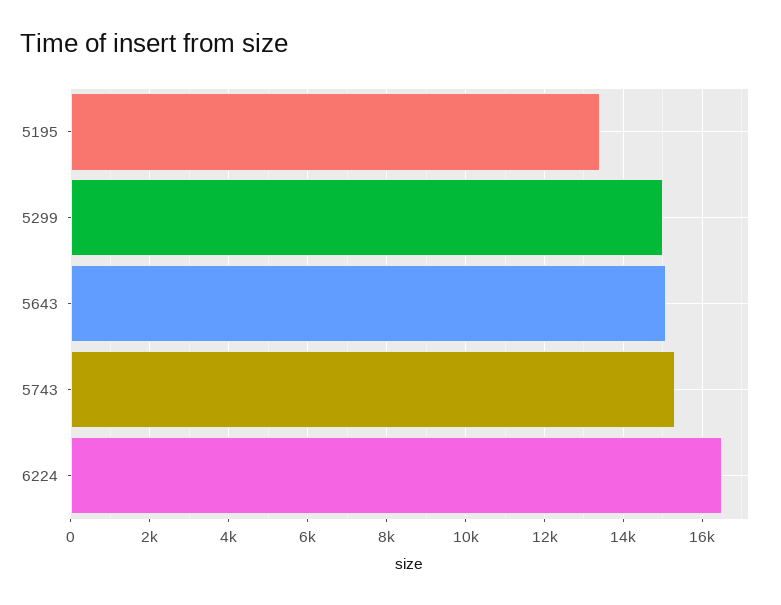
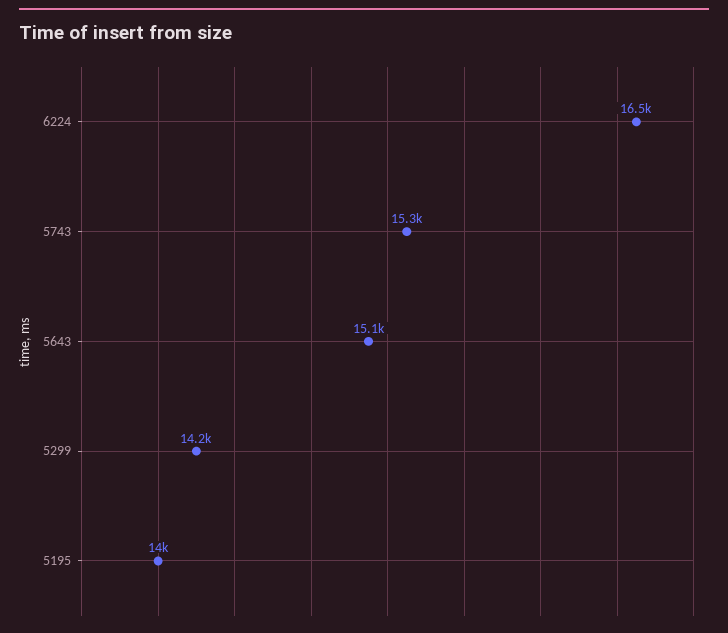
5195: 13400 -> 14000
5299: 15000 -> 14200

